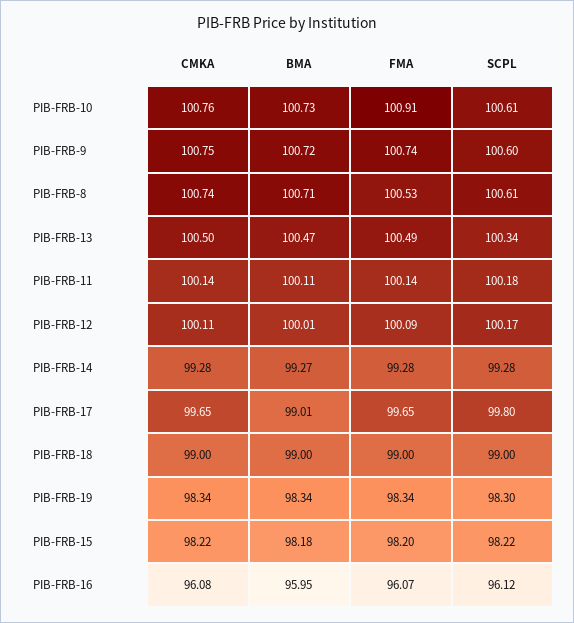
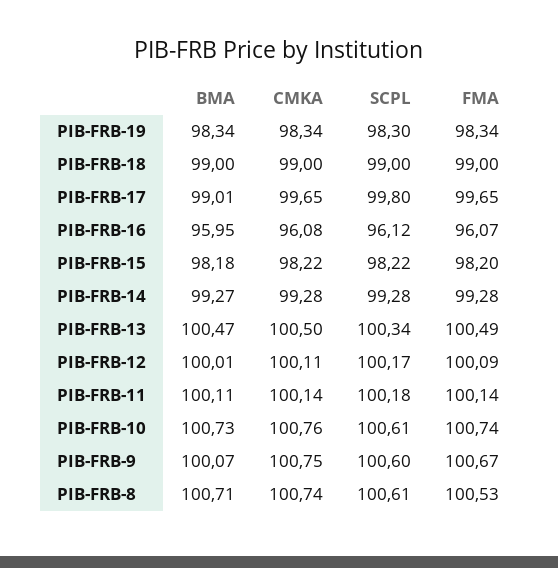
FMA, PIB-FRB-10: 100.91 -> 100.74
BMA, PIB-FRB-9: 100.72 -> 100.07
FMA, PIB-FRB-9: 100.74 -> 100.67

